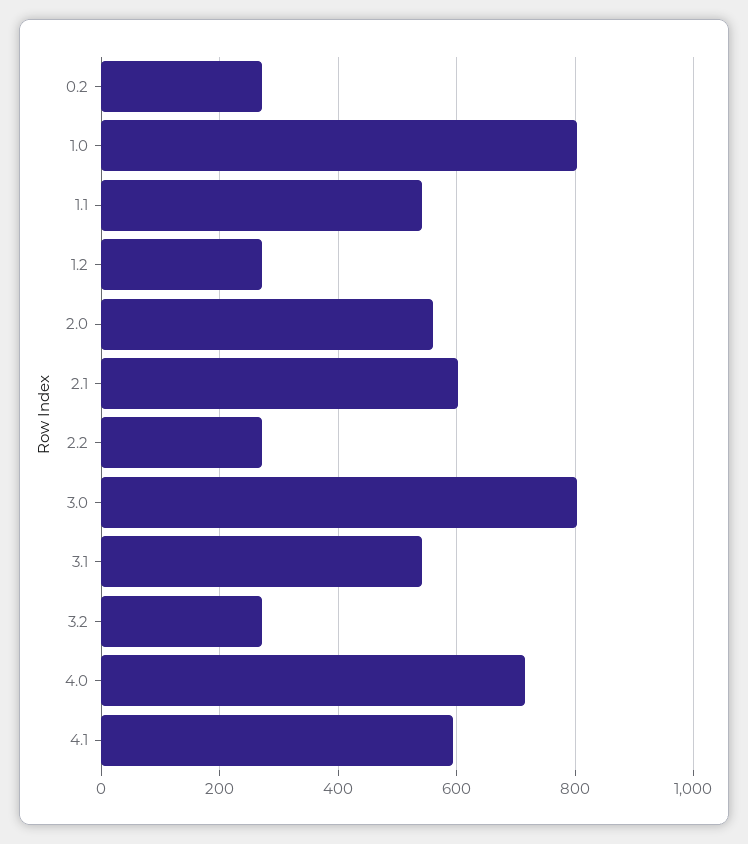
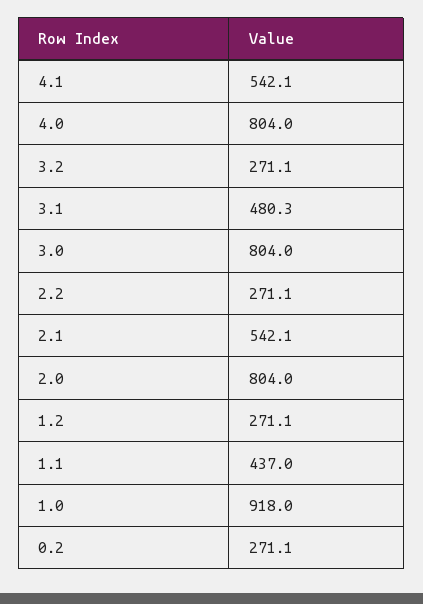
1.0: 800 -> 918
1.1: 540 -> 437
2.0: 560 -> 804
2.1: 600 -> 542.1
3.1: 540 -> 480.3
4.0: 720 -> 804
4.1: 600 -> 542.1

